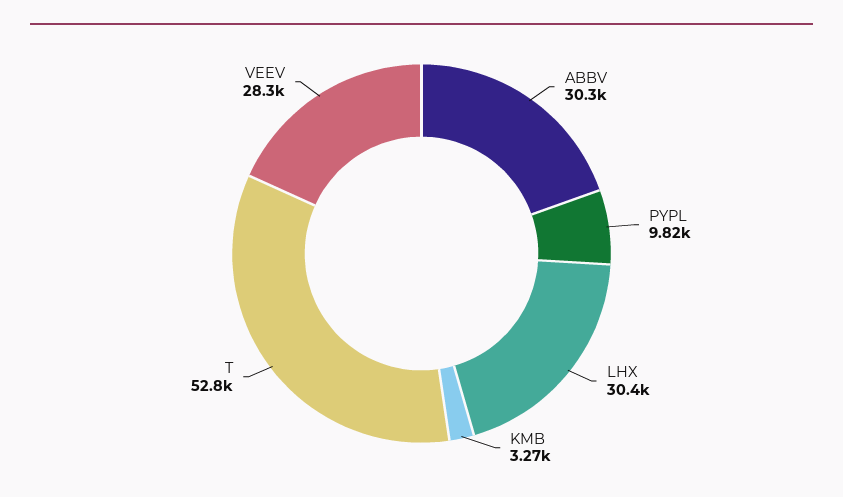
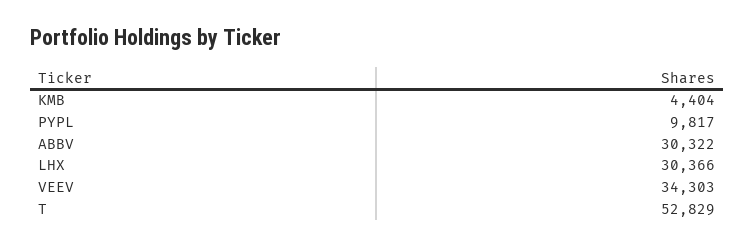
KMB: 3270 -> 4404
VEEV: 28300 -> 34303

